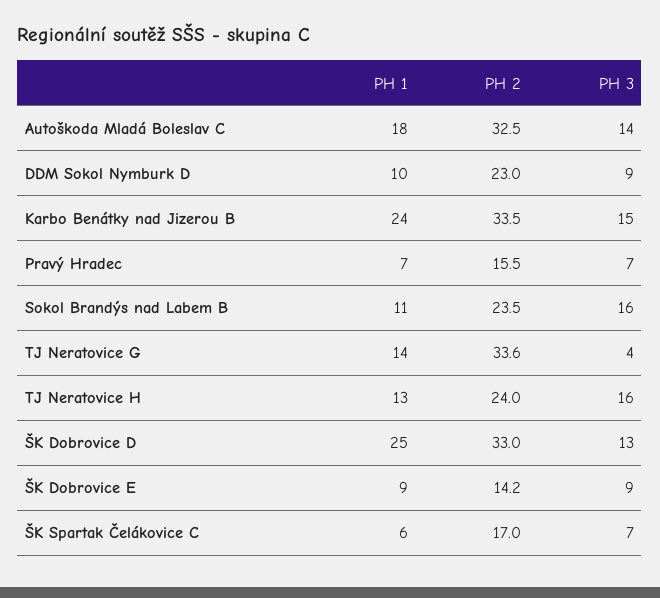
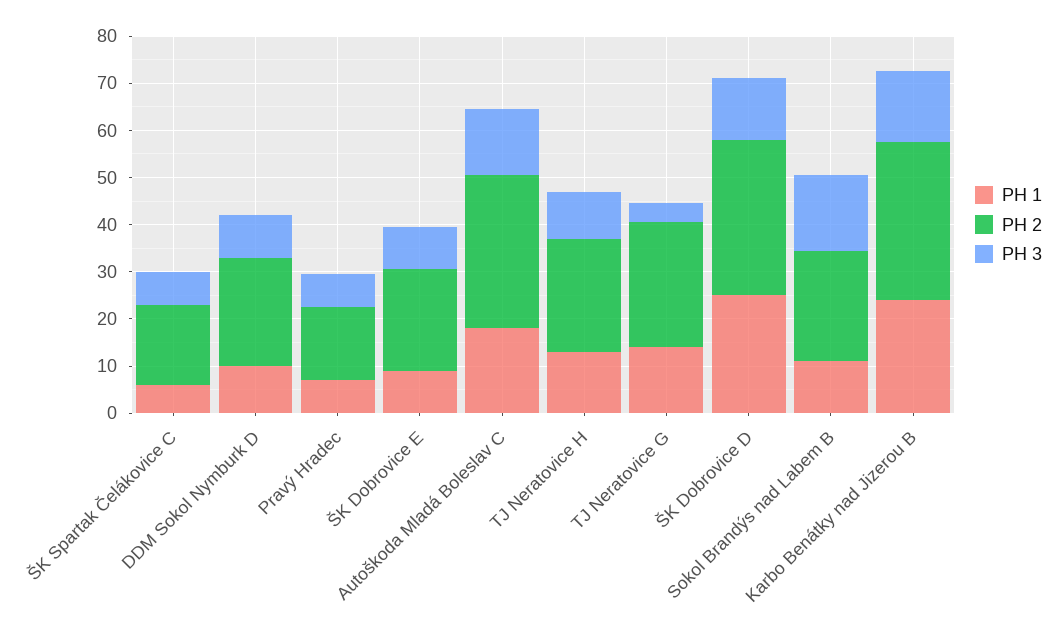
PH 2, TJ Neratovice G: 33.6 -> 26
PH 3, TJ Neratovice H: 16 -> 10
PH 2, ŠK Dobrovice E: 14.2 -> 22

